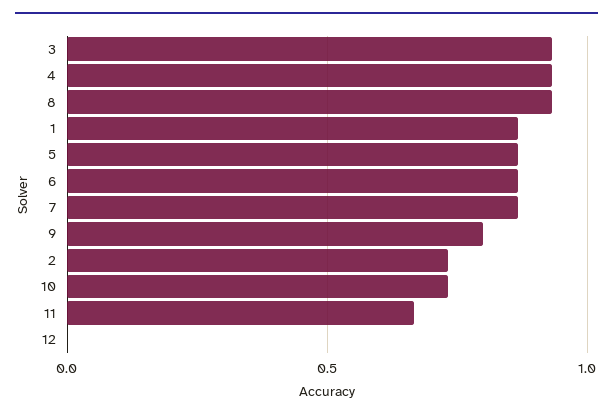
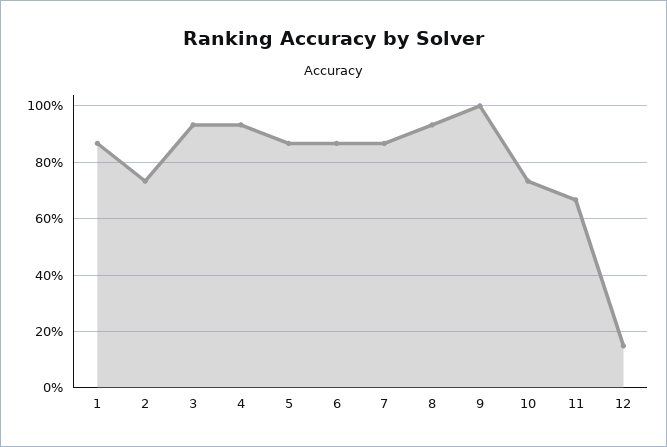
9: 0.8 -> 1
12: 0 -> 0.15

